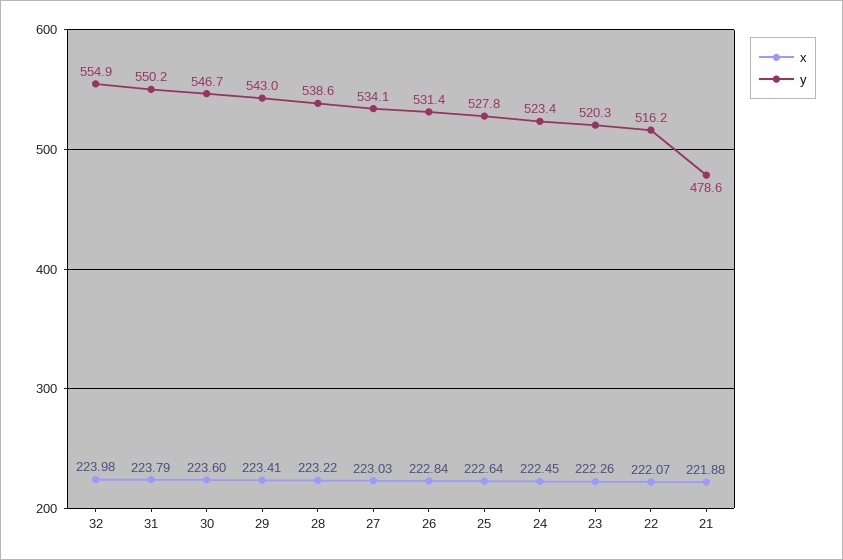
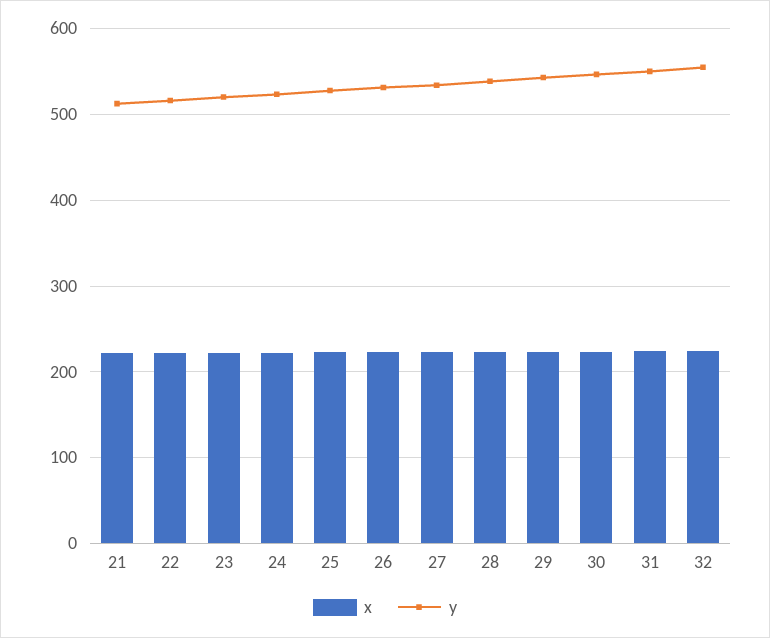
y, 21: 478.6 -> 510

